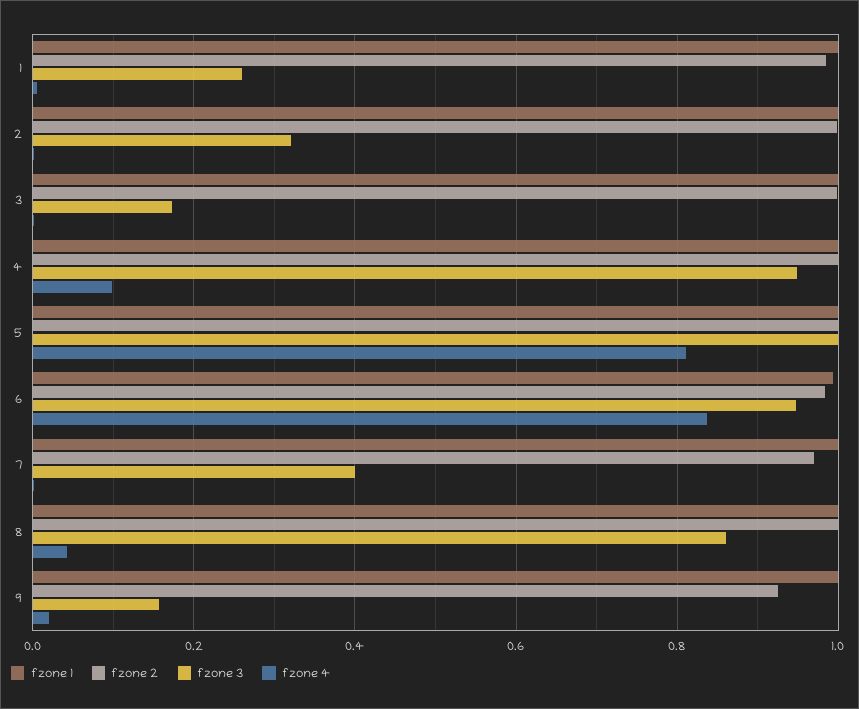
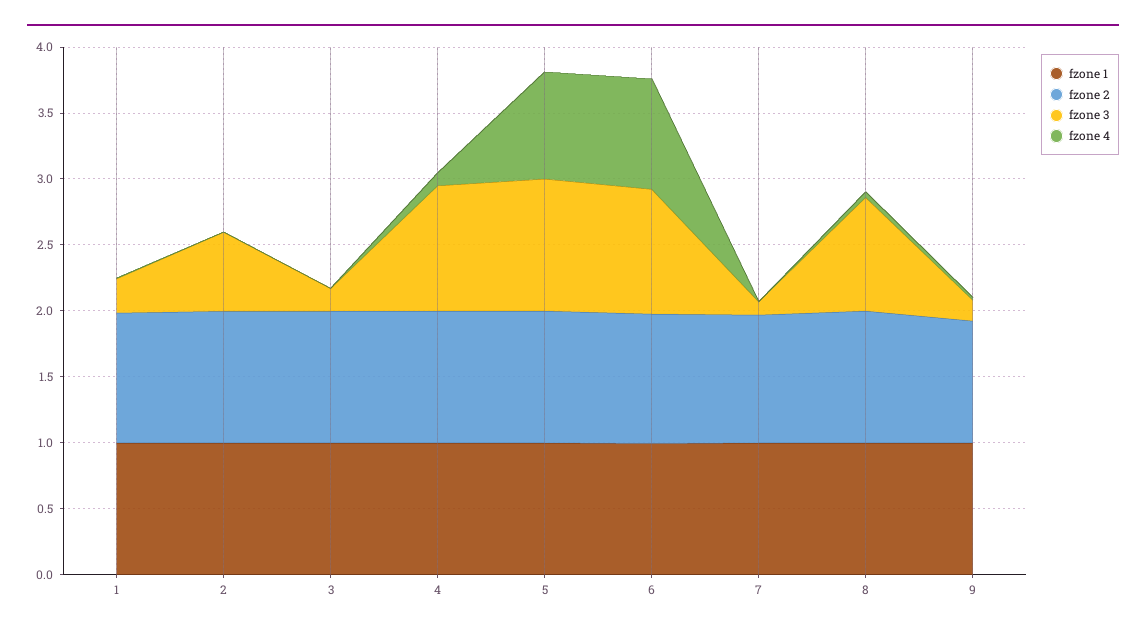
fzone 3, 2: 0.32 -> 0.6
fzone 3, 7: 0.4 -> 0.1

